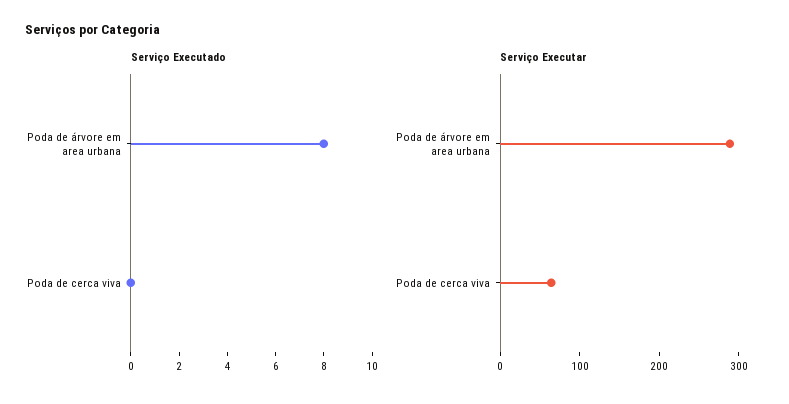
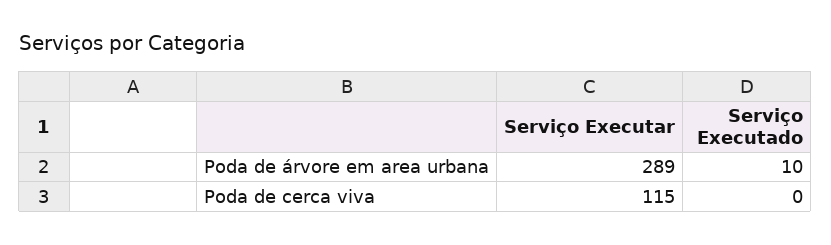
Serviço Executado, Poda de árvore em area urbana: 8 -> 10
Serviço Executar, Poda de cerca viva: 60 -> 115

